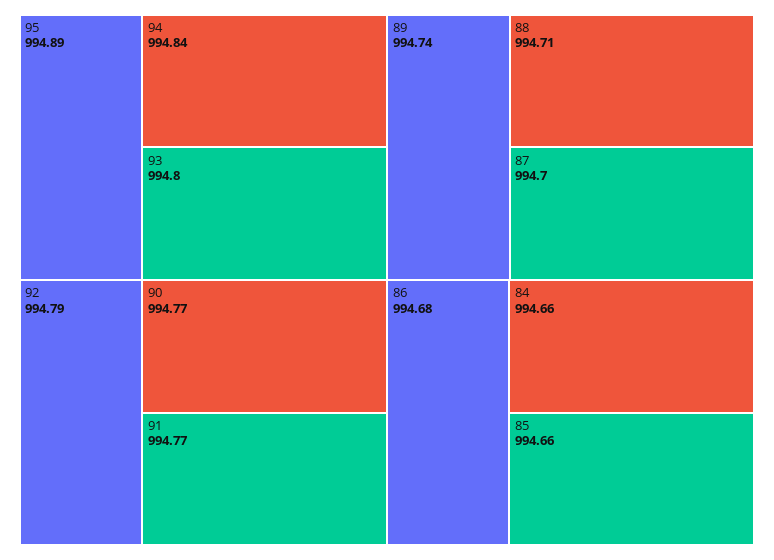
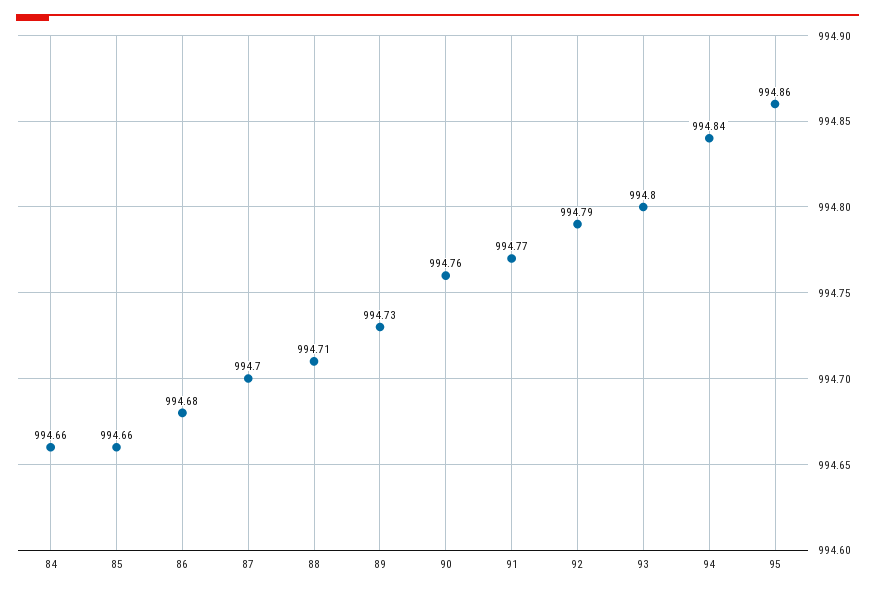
95: 994.89 -> 994.86
90: 994.77 -> 994.76
89: 994.74 -> 994.73

